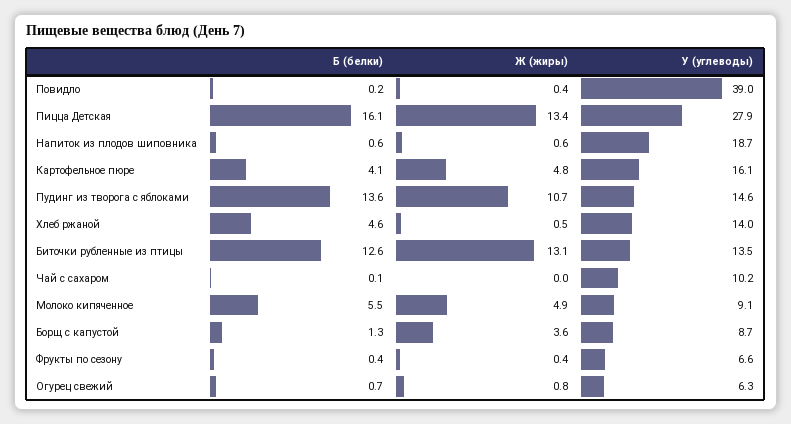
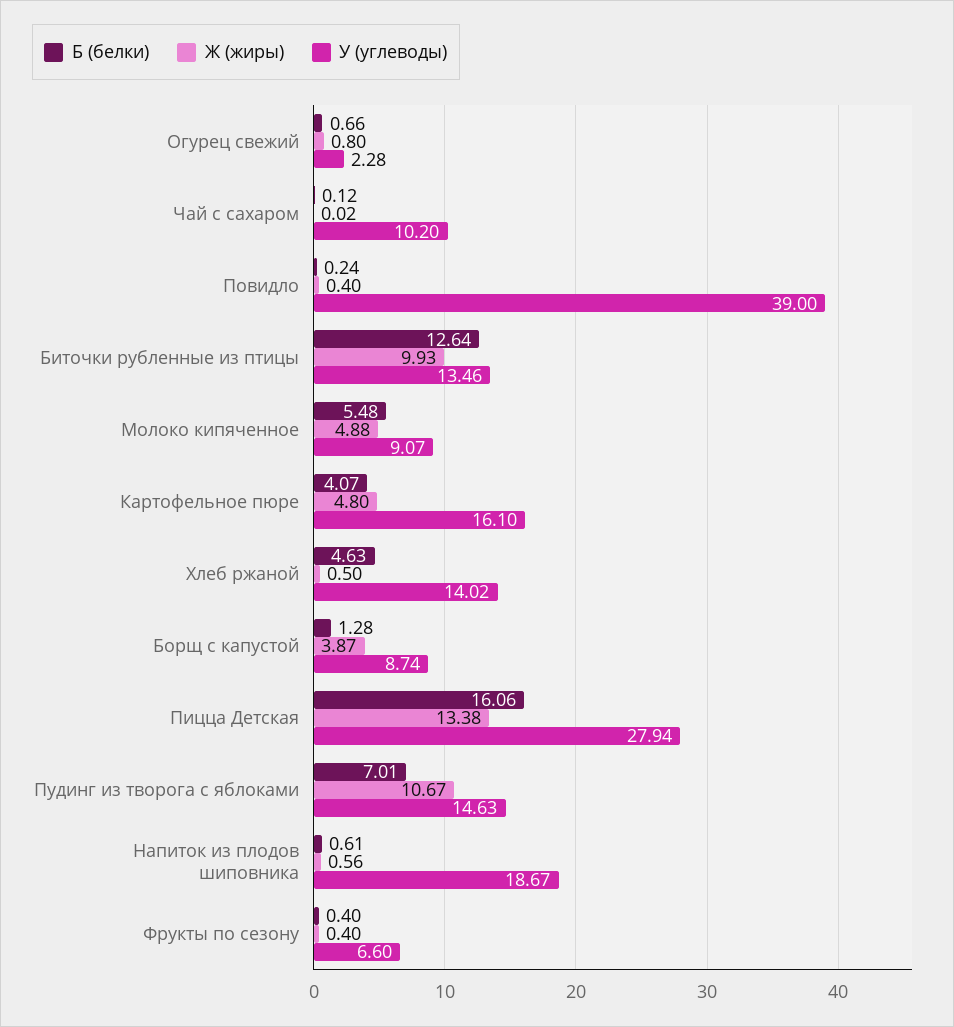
Б (белки), Пудинг из творога с яблоками: 13.6 -> 7.01
Ж (жиры), Биточки рубленные из птицы: 13.1 -> 9.93
Ж (жиры), Борщ с капустой: 3.6 -> 3.87
У (углеводы), Огурец свежий: 6.3 -> 2.28

